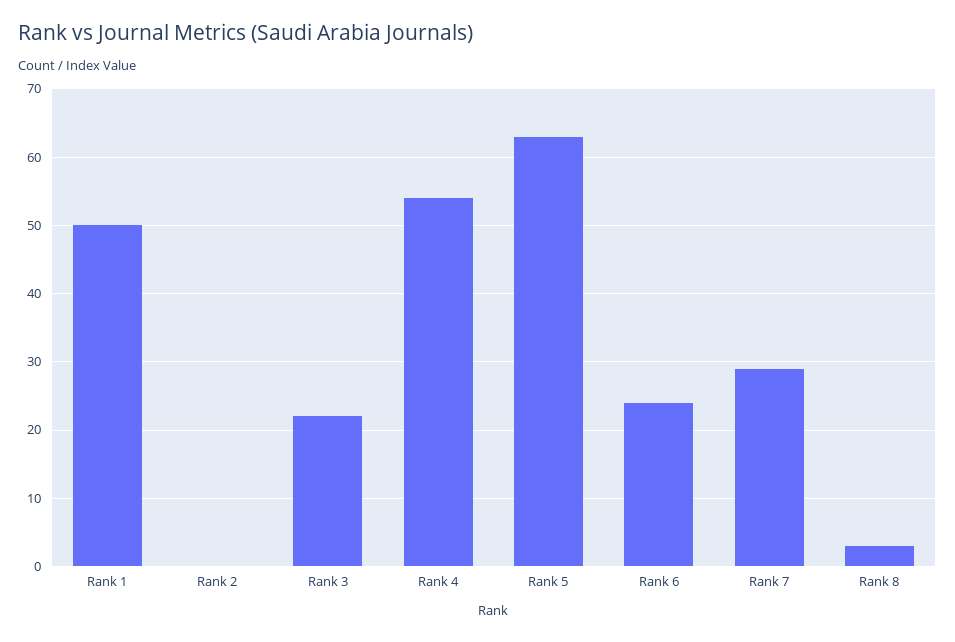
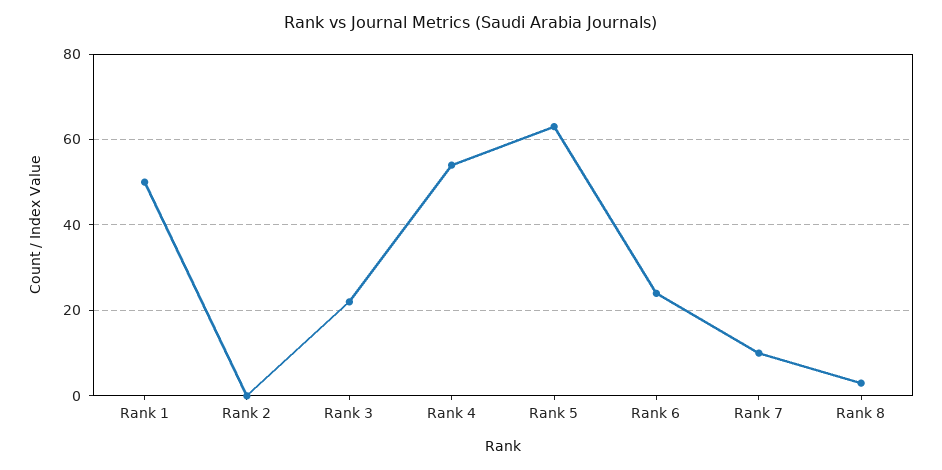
Rank 7: 29 -> 10

